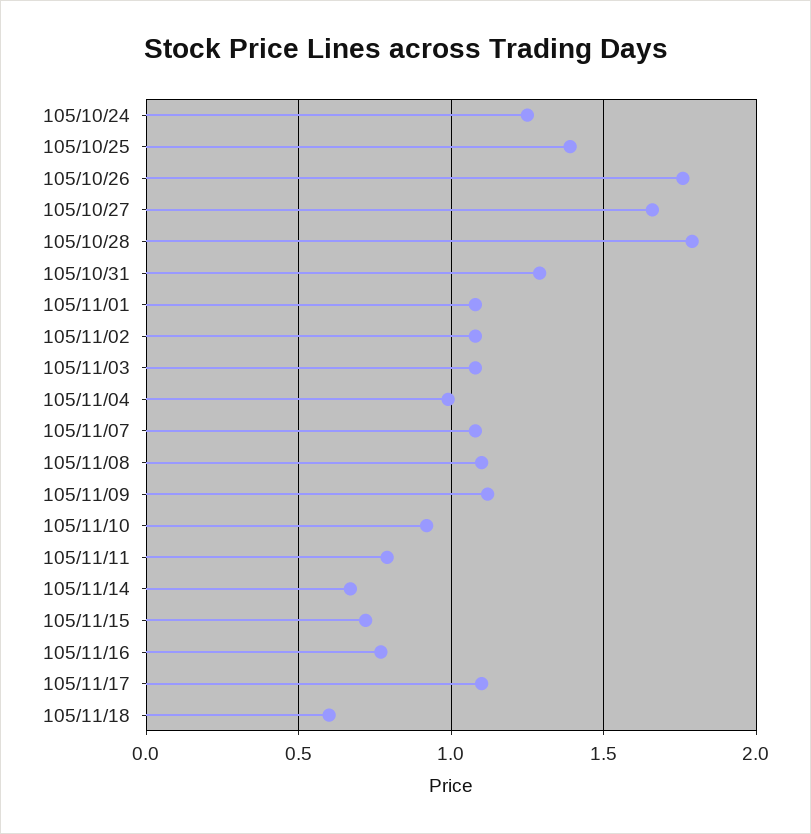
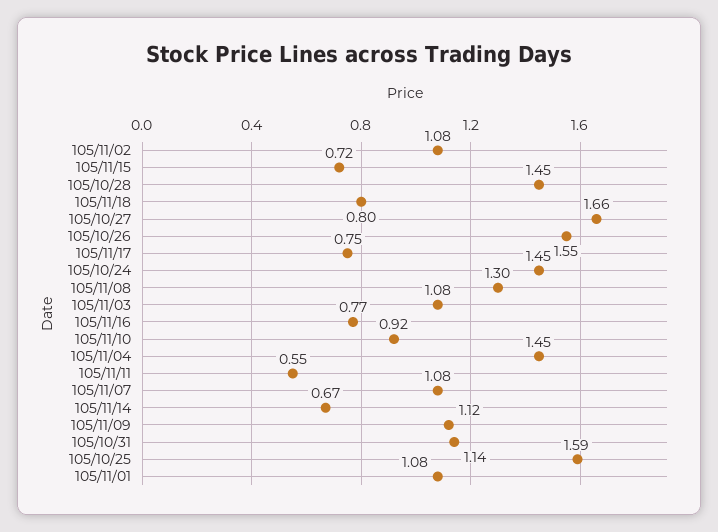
105/10/24: 1.25 -> 1.45
105/10/25: 1.4 -> 1.59
105/10/26: 1.75 -> 1.55
105/10/28: 1.8 -> 1.45
105/10/31: 1.3 -> 1.14
105/11/04: 1 -> 1.45
105/11/08: 1.1 -> 1.3
105/11/11: 0.8 -> 0.55
105/11/17: 1.1 -> 0.75
105/11/18: 0.6 -> 0.8

